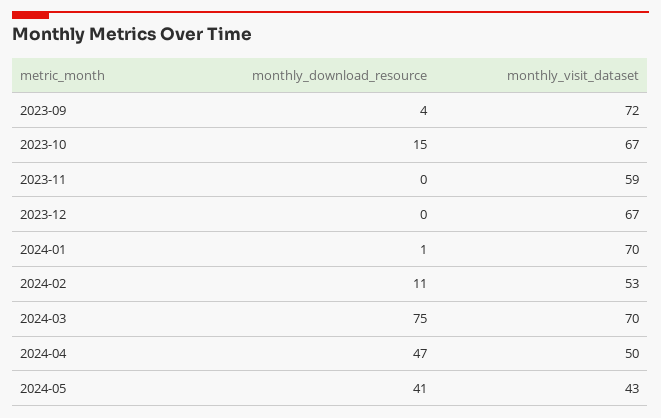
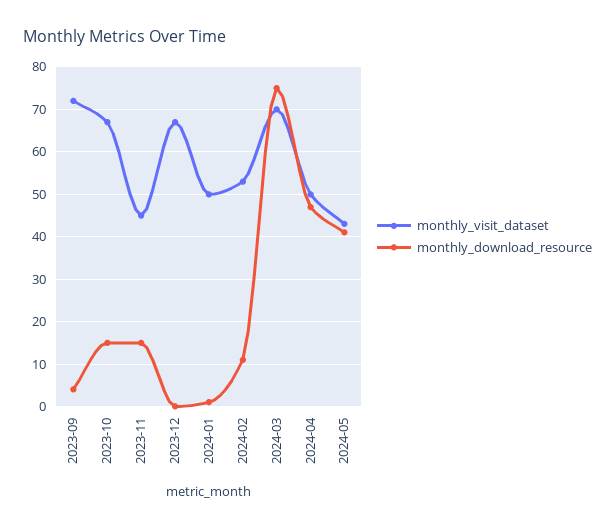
monthly_download_resource, 2023-11: 0 -> 15
monthly_visit_dataset, 2023-11: 59 -> 45
monthly_visit_dataset, 2024-01: 70 -> 50

